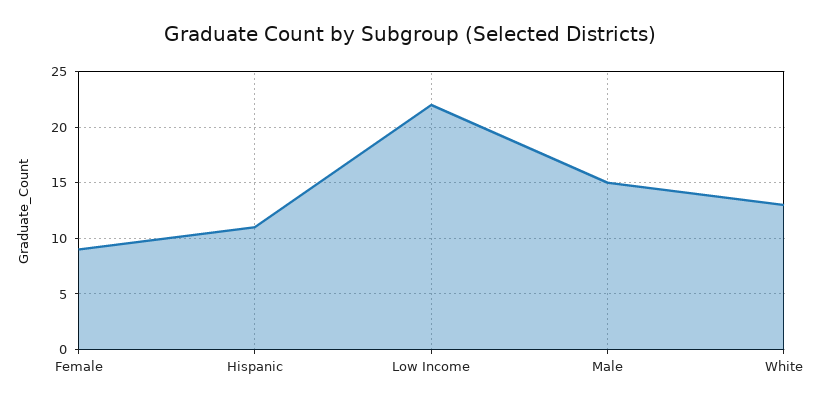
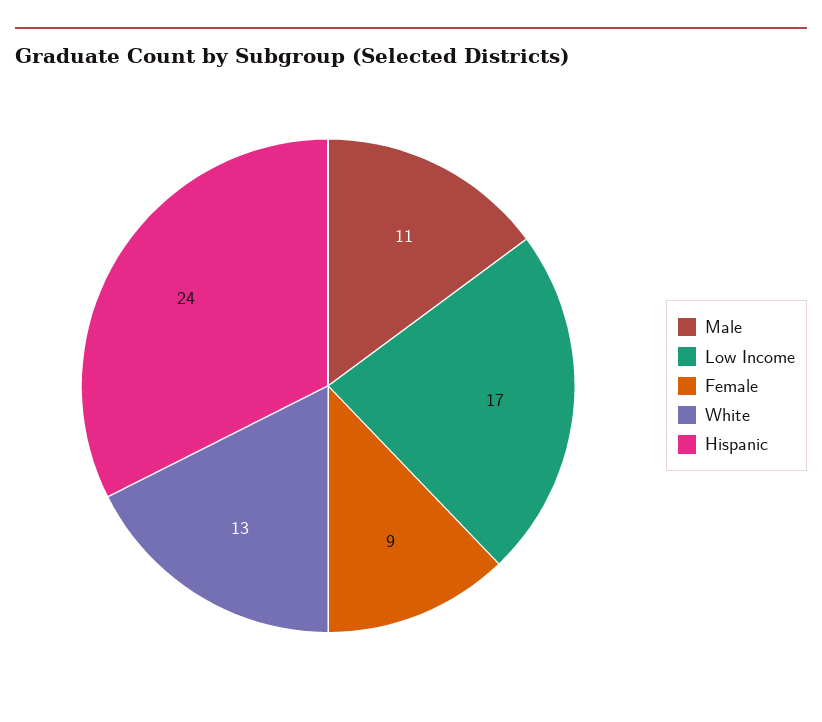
Hispanic: 11 -> 24
Low Income: 22 -> 17
Male: 15 -> 11

